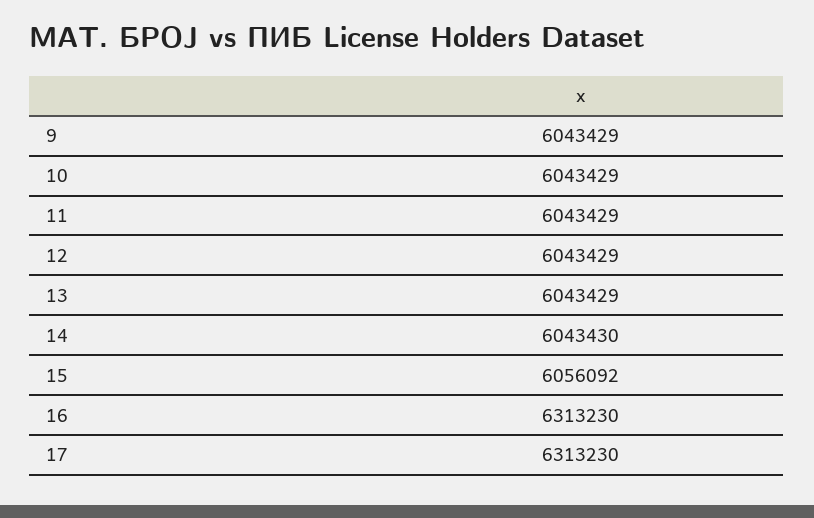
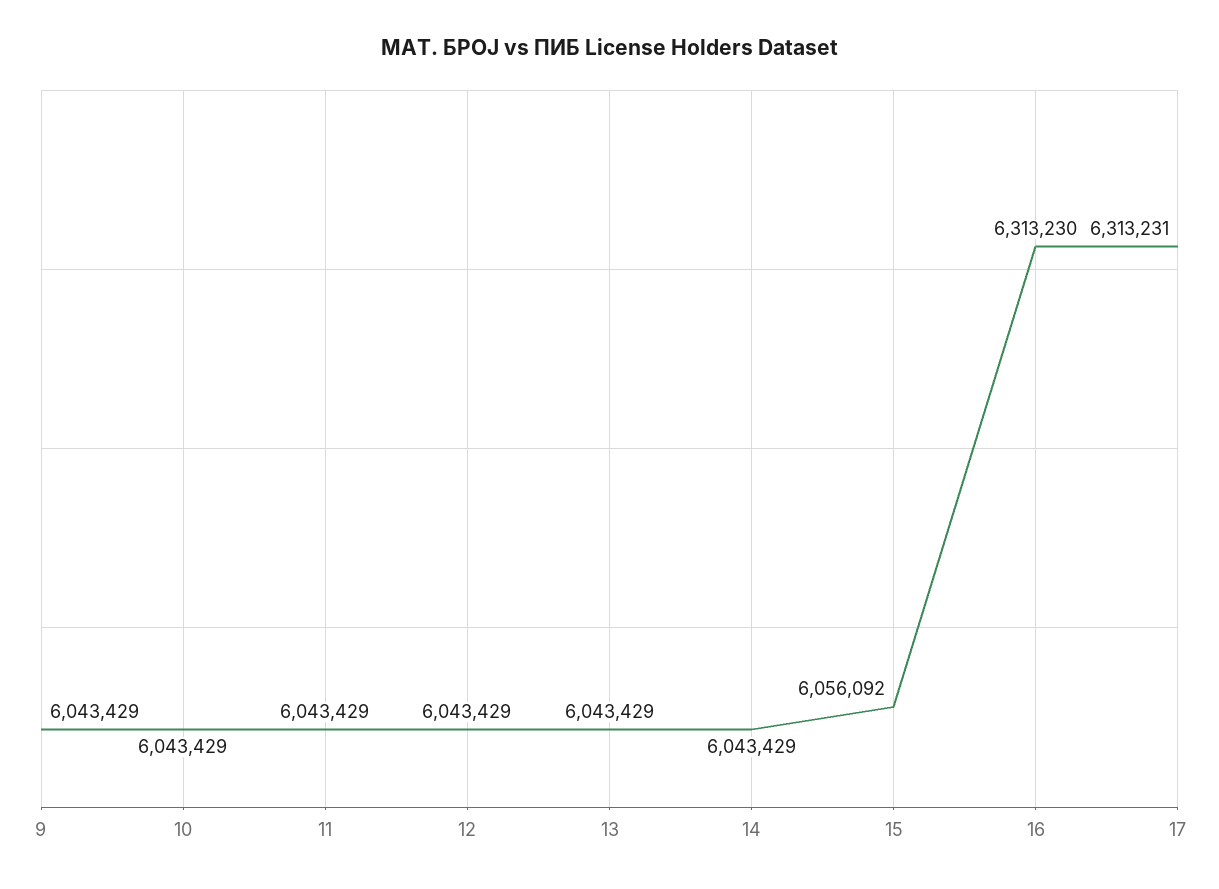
14: 6043430 -> 6043429
17: 6313230 -> 6313231

